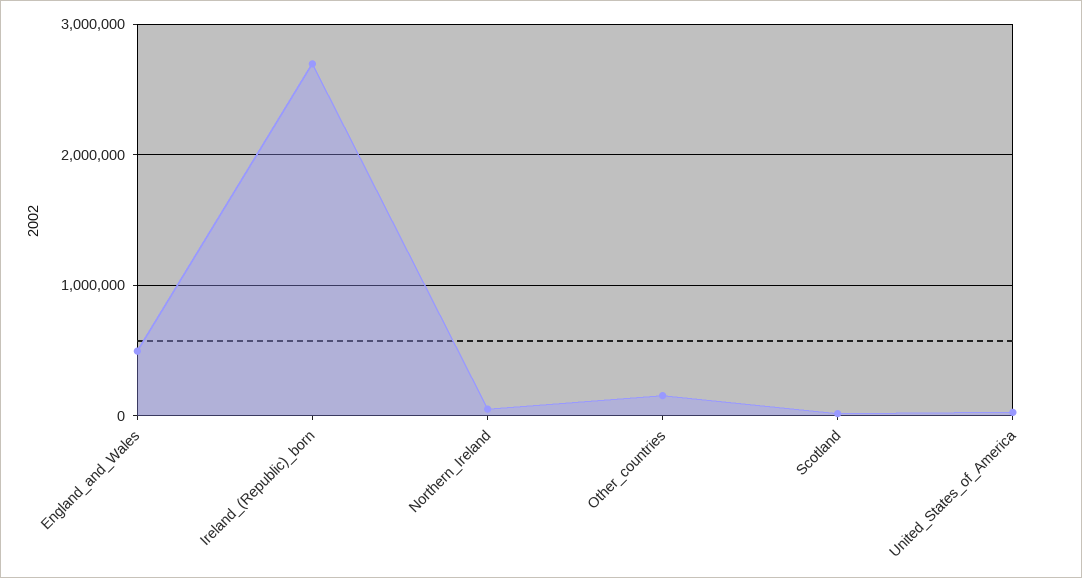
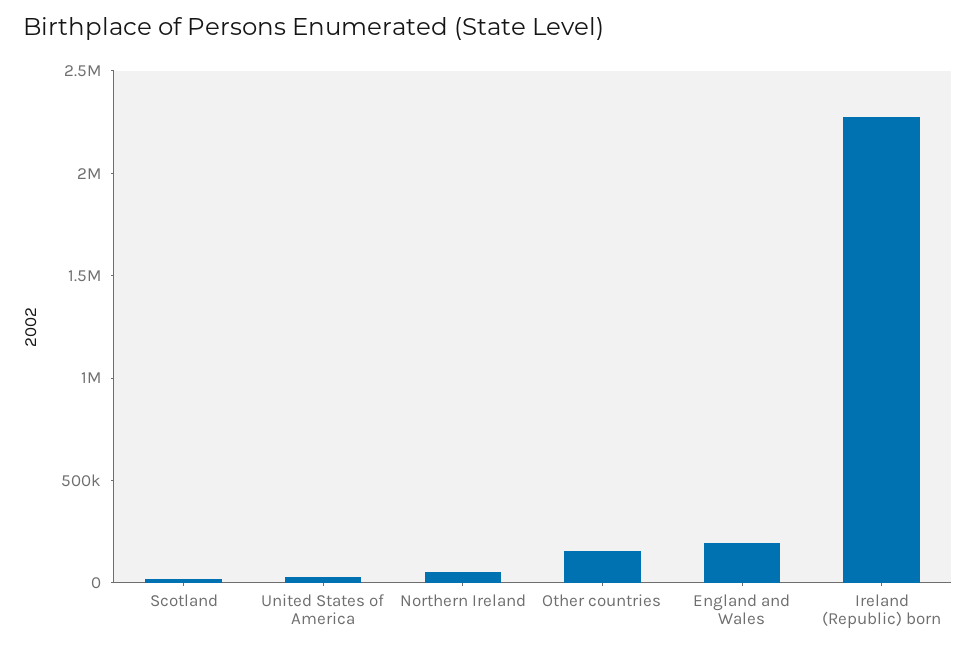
England_and_Wales: 500000 -> 200000
Ireland_(Republic)_born: 2700000 -> 2300000

